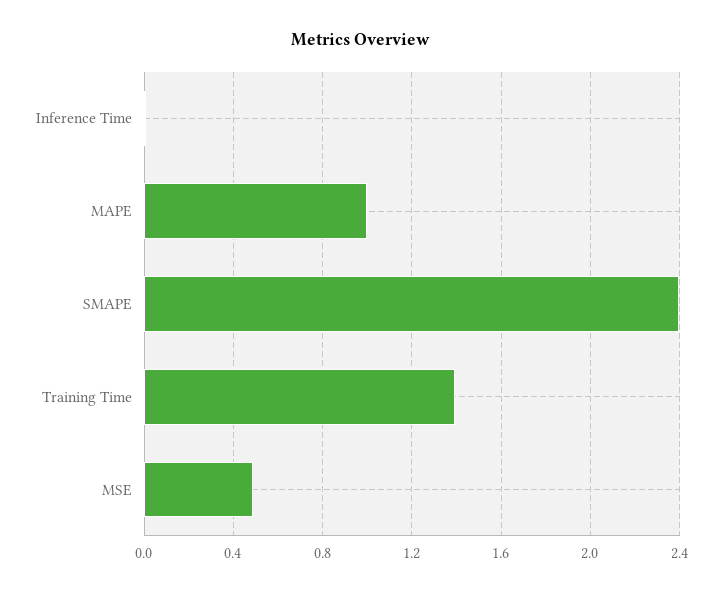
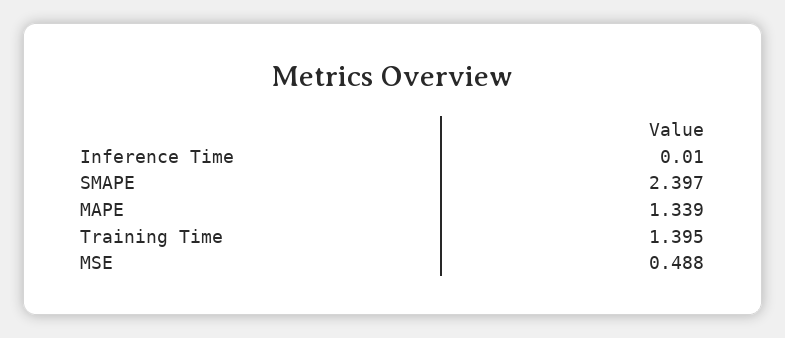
MAPE: 1 -> 1.339

